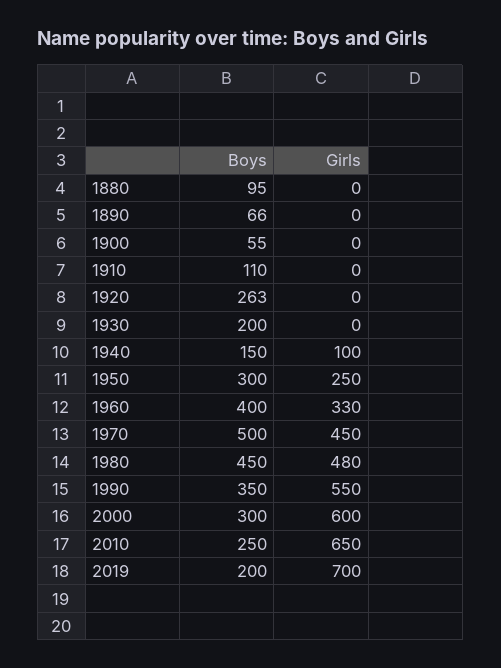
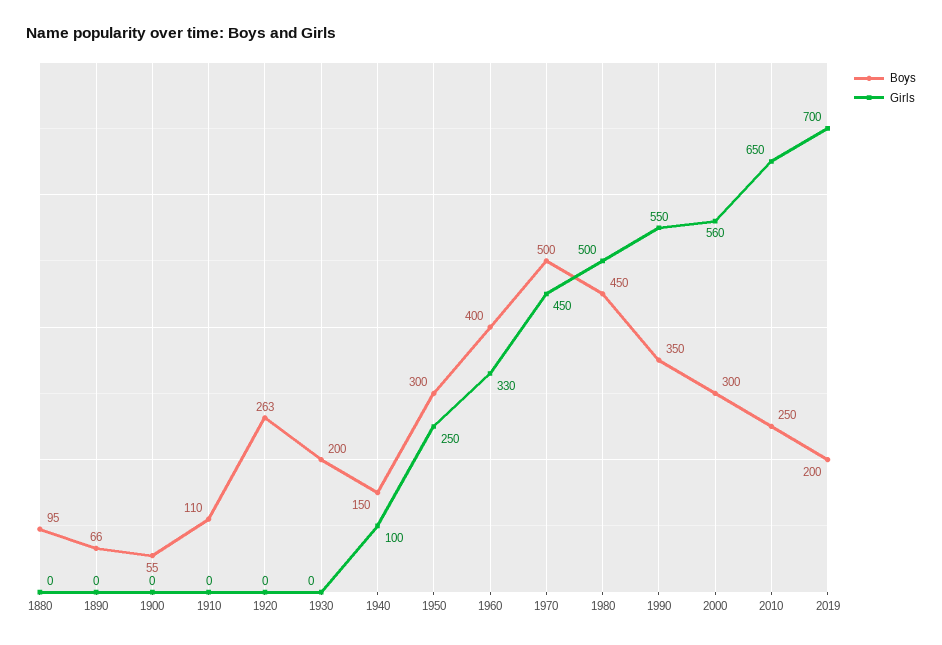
Girls, 1980: 480 -> 500
Girls, 2000: 600 -> 560

